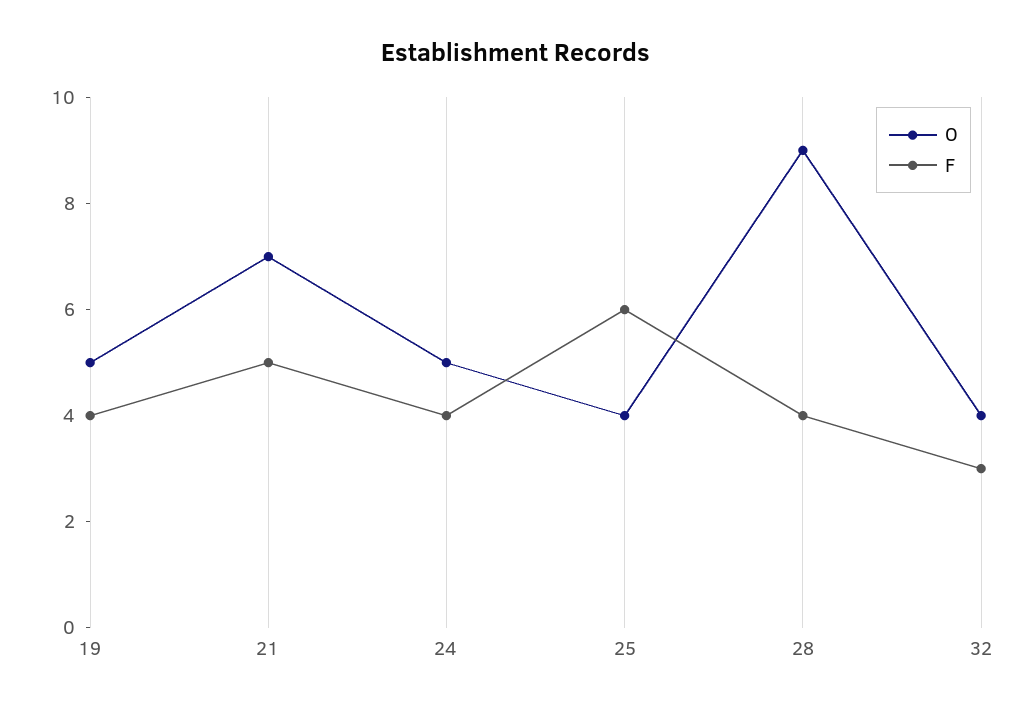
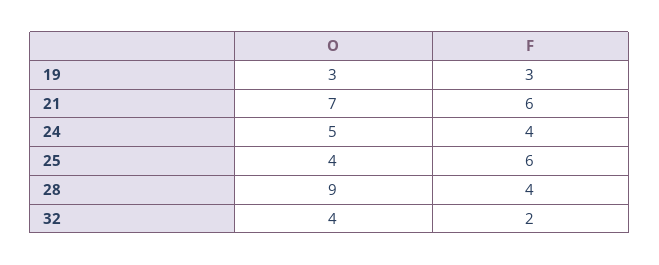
O, 19: 5 -> 3
F, 19: 4 -> 3
F, 21: 5 -> 6
F, 32: 3 -> 2

